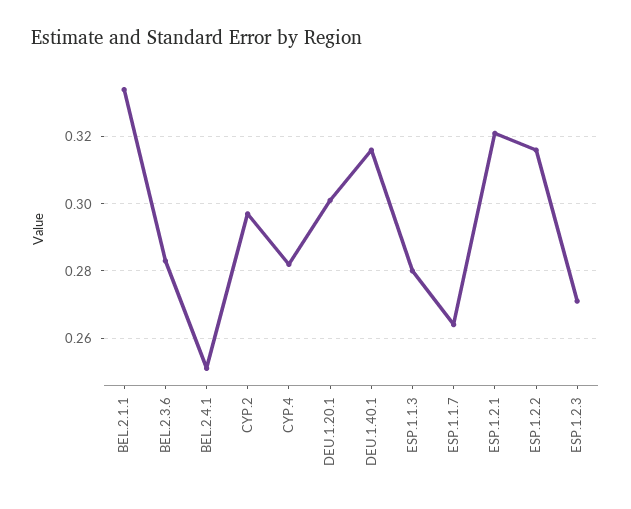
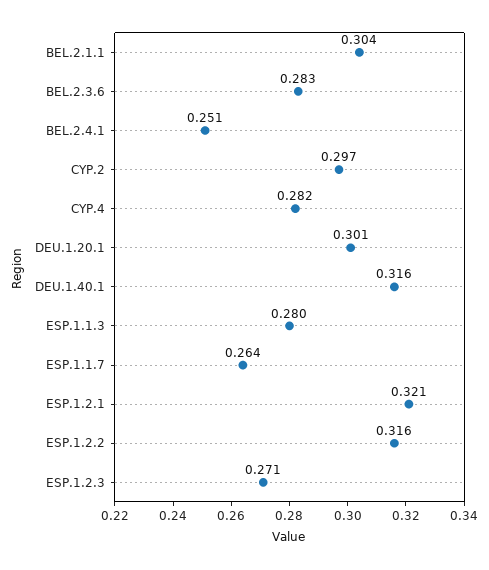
BEL.2.1.1: 0.335 -> 0.304

